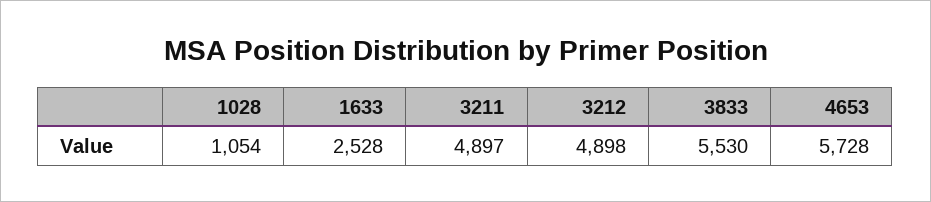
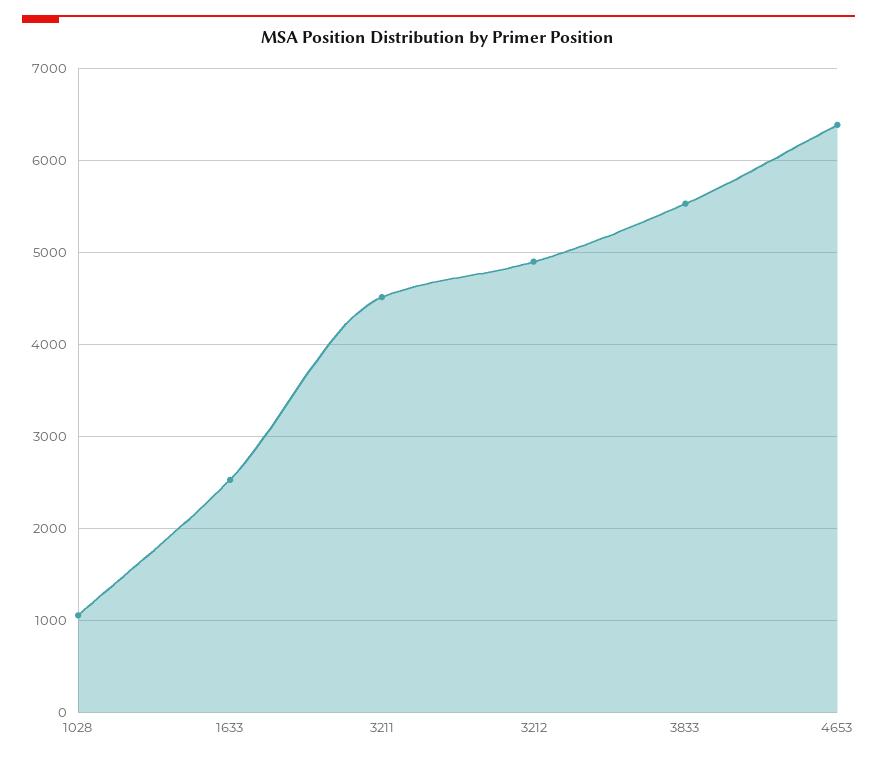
3211: 4897 -> 4500
4653: 5728 -> 6400

